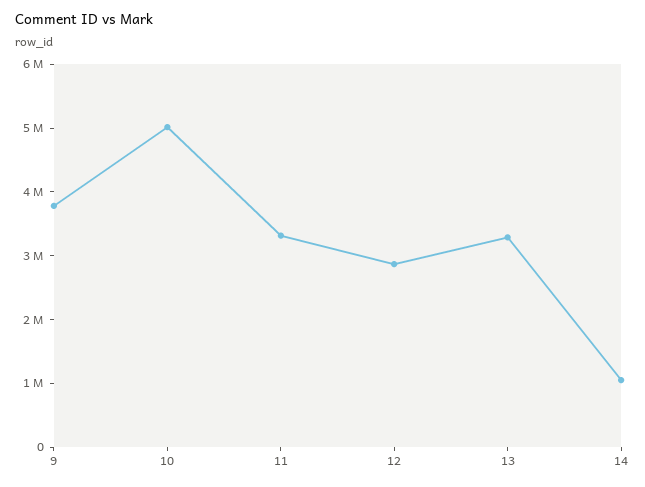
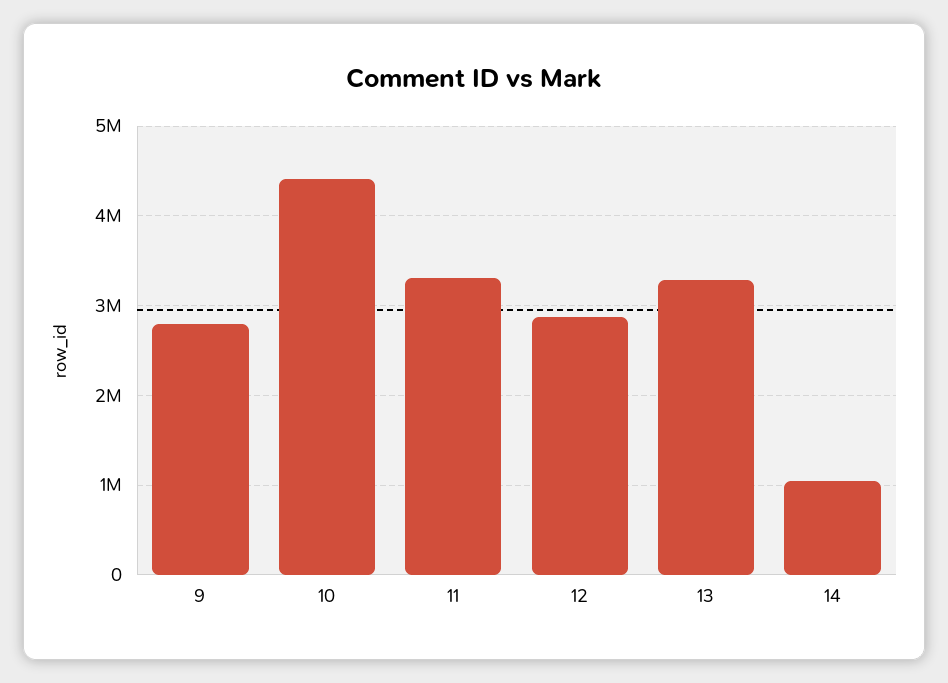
9: 3800000 -> 2800000
10: 5000000 -> 4400000

